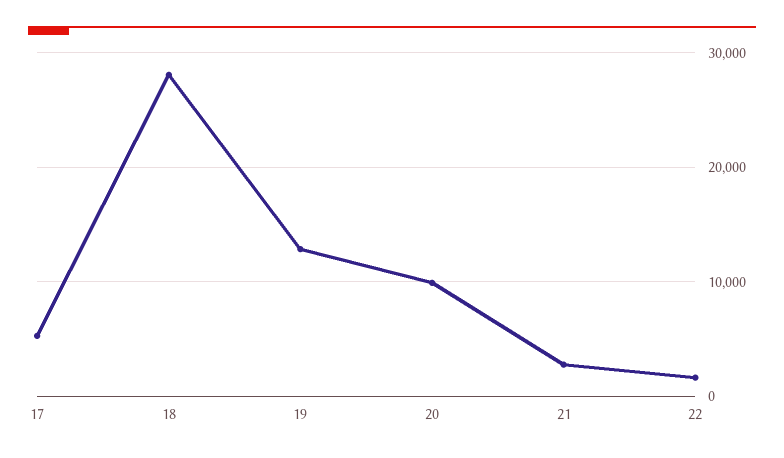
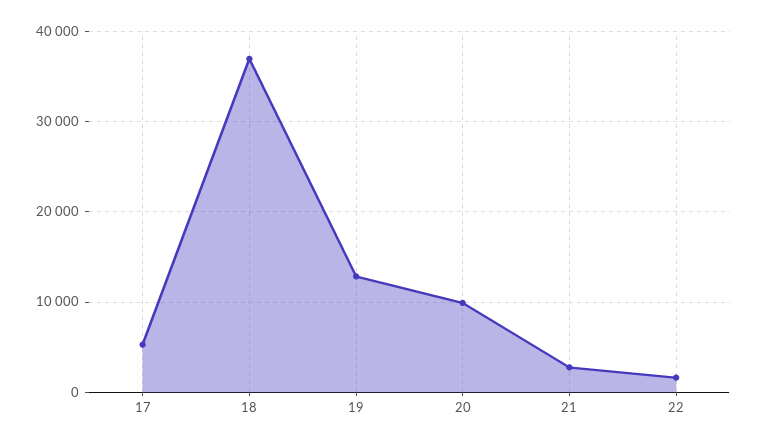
18: 28000 -> 37000

